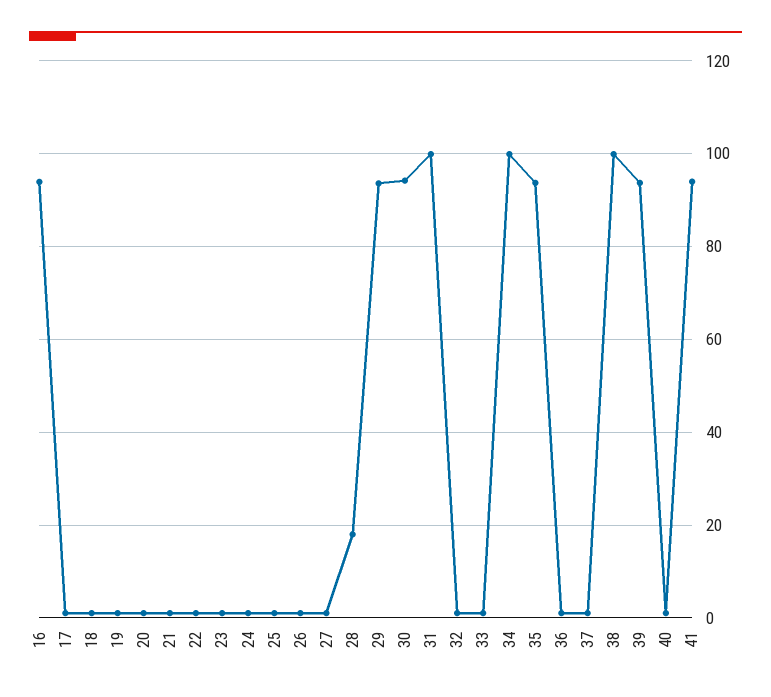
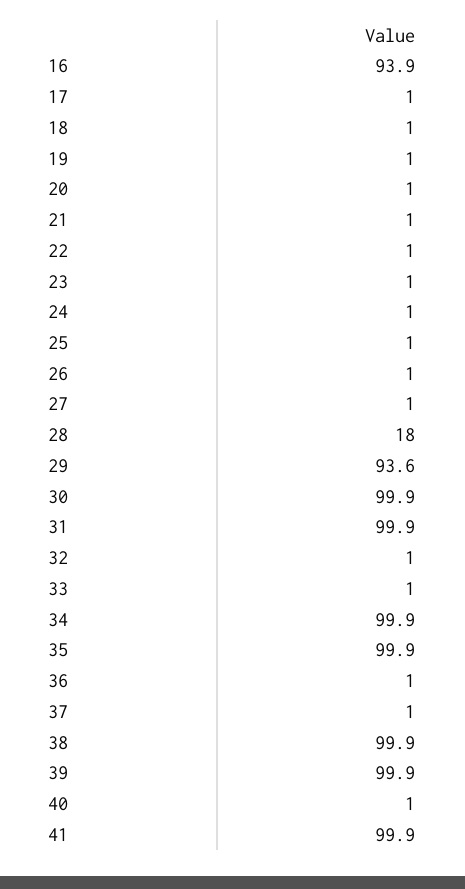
30: 94 -> 99.9
35: 94 -> 99.9
39: 94 -> 99.9
41: 94 -> 99.9

